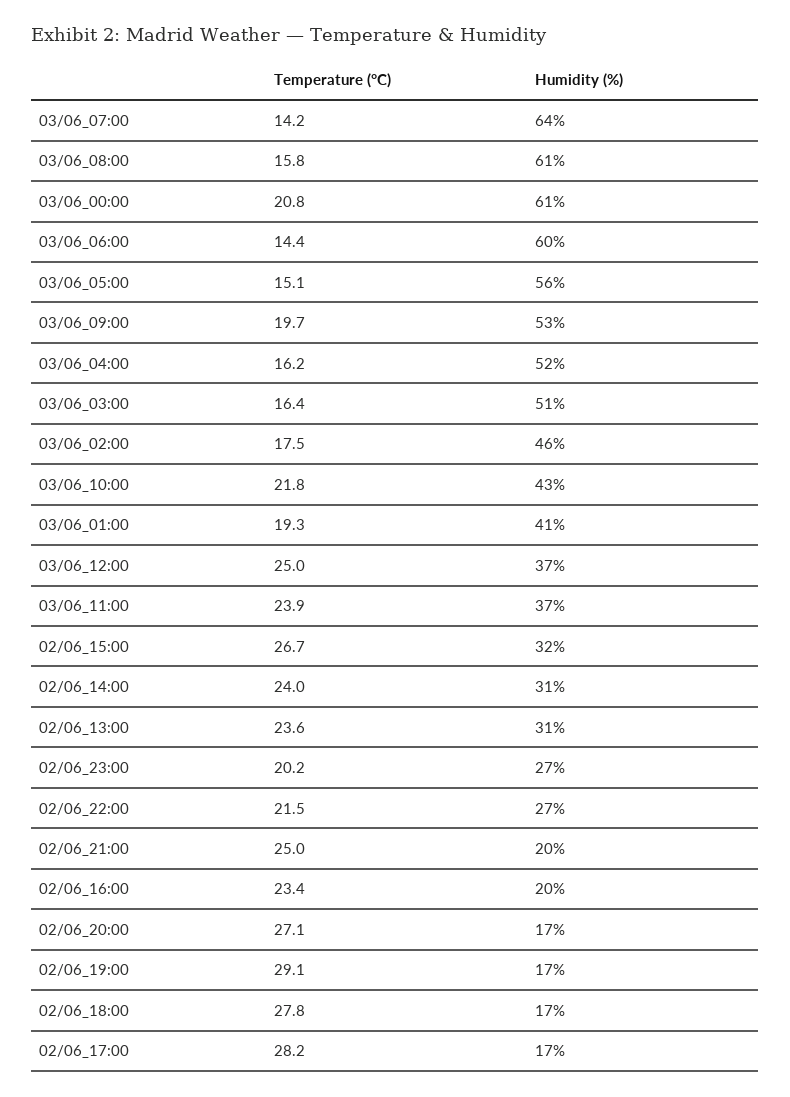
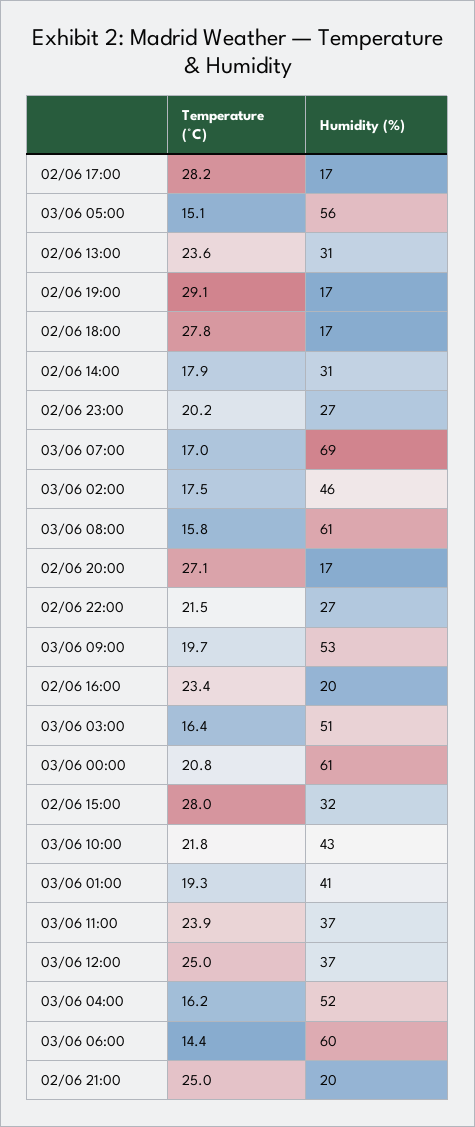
Temperature (°C), 03/06_07:00: 14.2 -> 17
Humidity (%), 03/06_07:00: 64 -> 69
Temperature (°C), 02/06_15:00: 26.7 -> 28
Temperature (°C), 02/06_14:00: 24 -> 17.9

